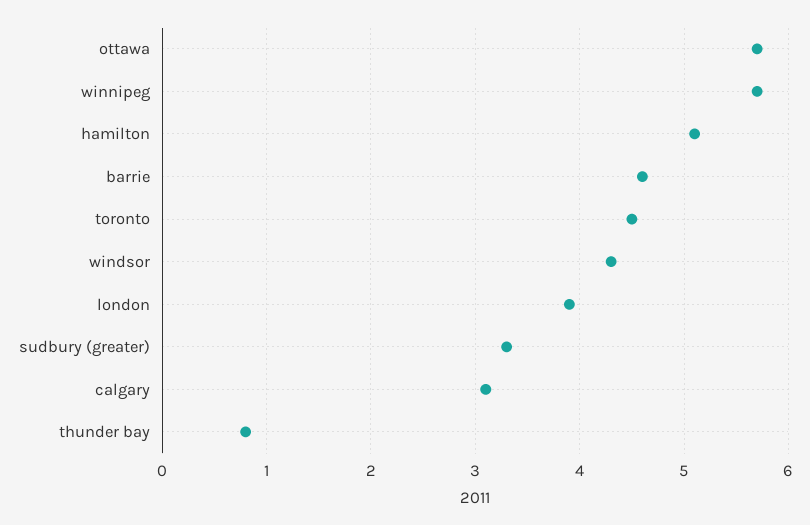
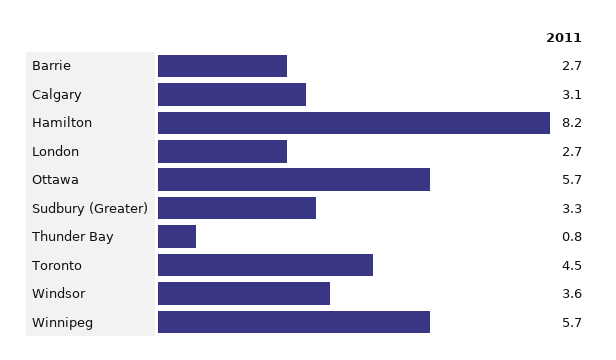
hamilton: 5.1 -> 8.2
barrie: 4.6 -> 2.7
windsor: 4.3 -> 3.6
london: 3.9 -> 2.7

